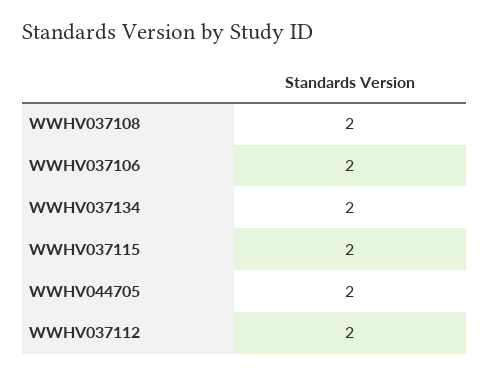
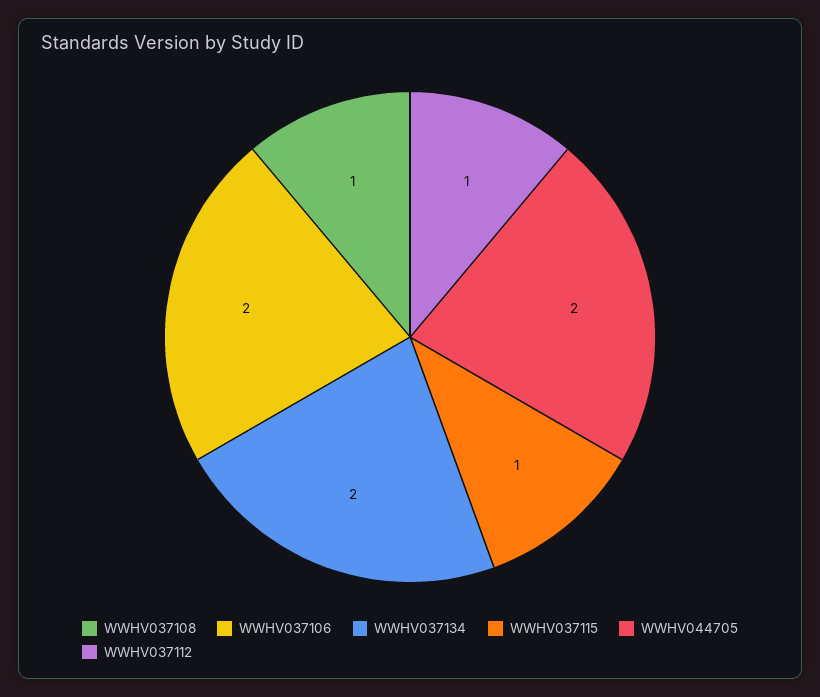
WWHV037108: 2 -> 1
WWHV037115: 2 -> 1
WWHV037112: 2 -> 1

